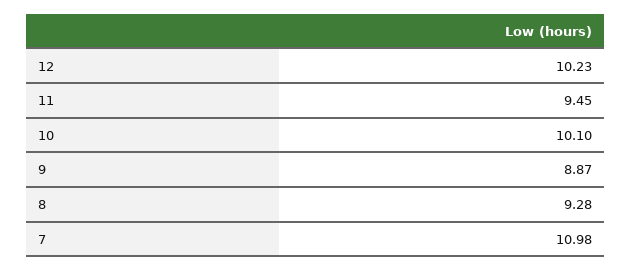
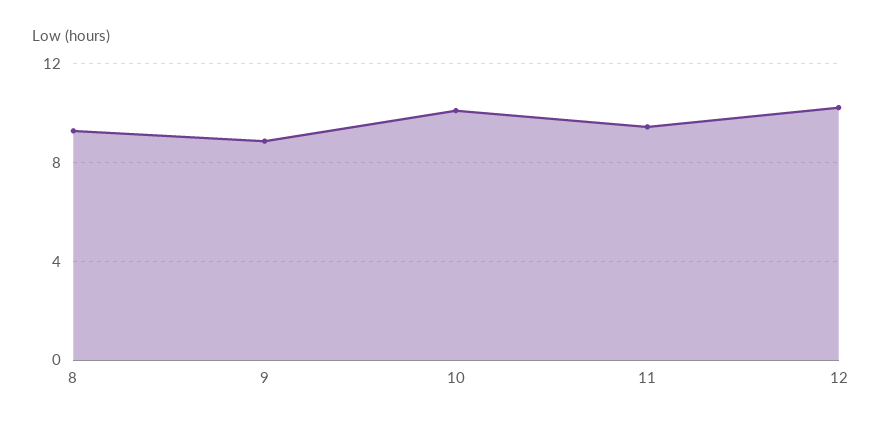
7: 10.98 -> none

